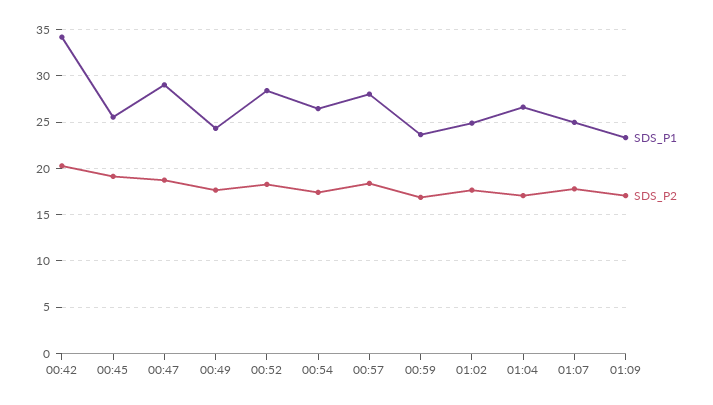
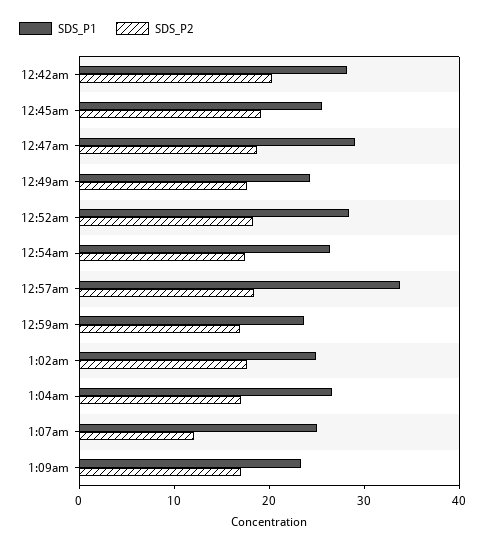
SDS_P1, 00:42: 34 -> 28
SDS_P1, 00:57: 28 -> 34
SDS_P2, 01:07: 18 -> 12

